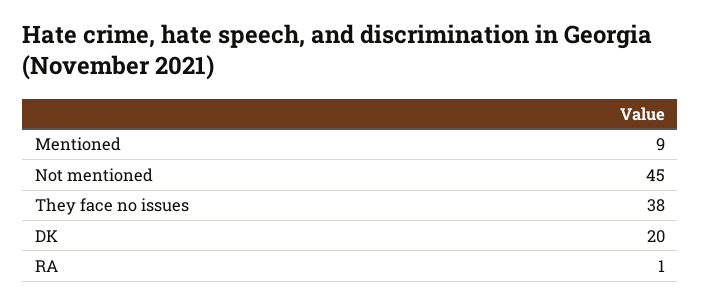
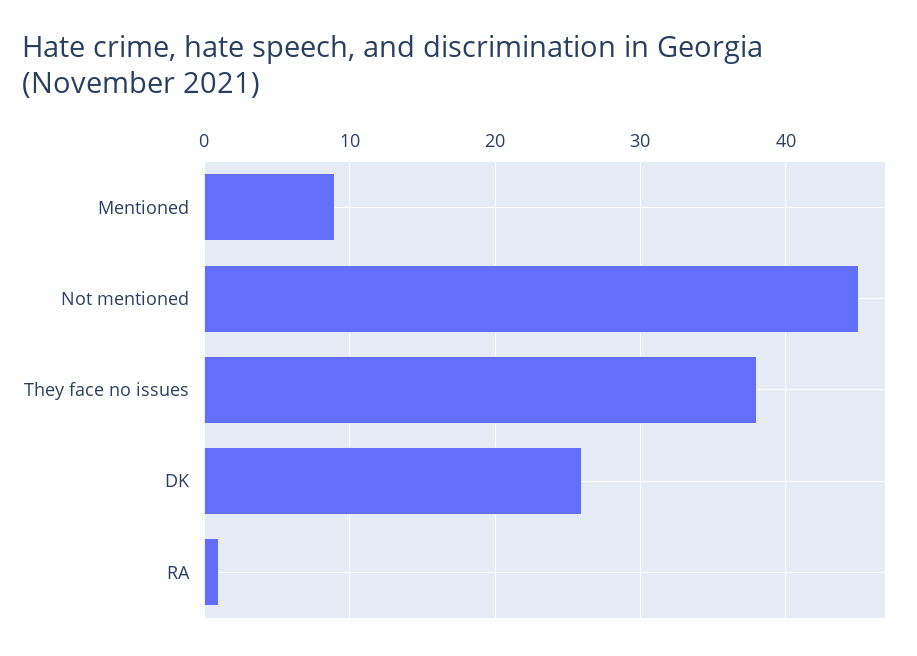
DK: 20 -> 26

